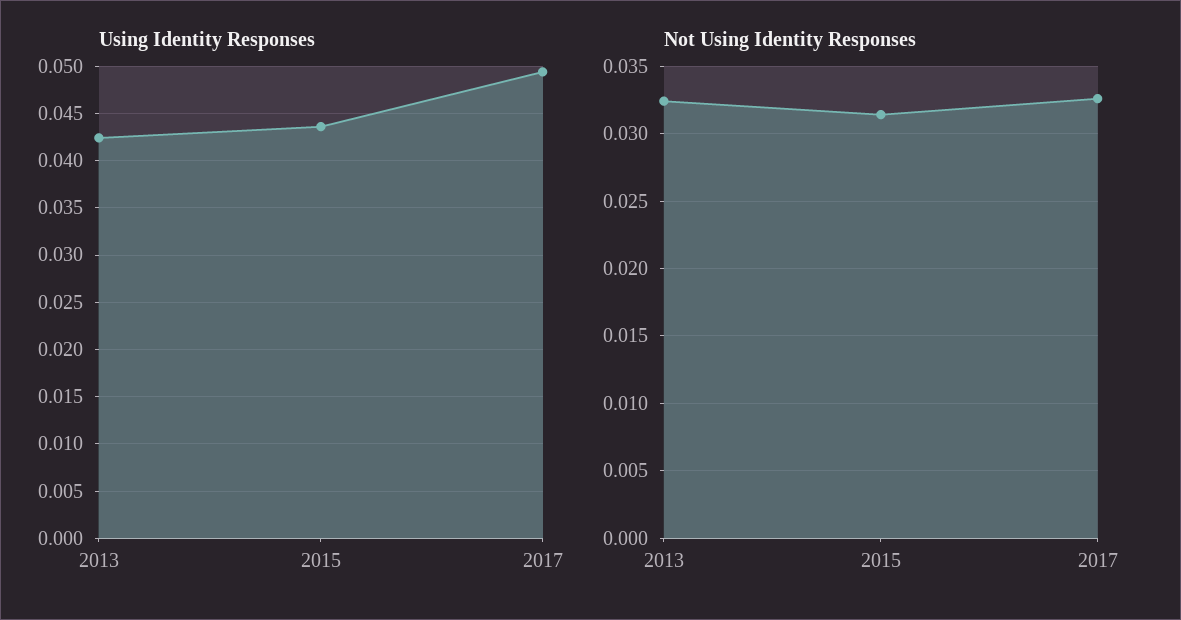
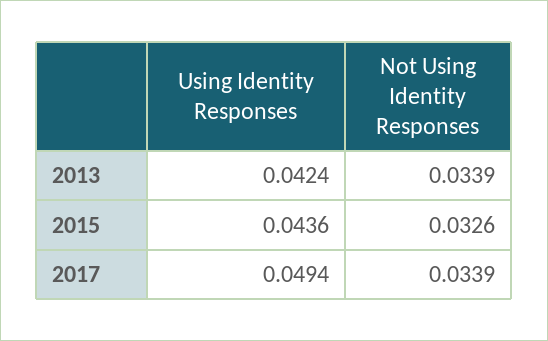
Not Using Identity Responses, 2013: 0.0325 -> 0.0339
Not Using Identity Responses, 2015: 0.0315 -> 0.0326
Not Using Identity Responses, 2017: 0.0325 -> 0.0339

